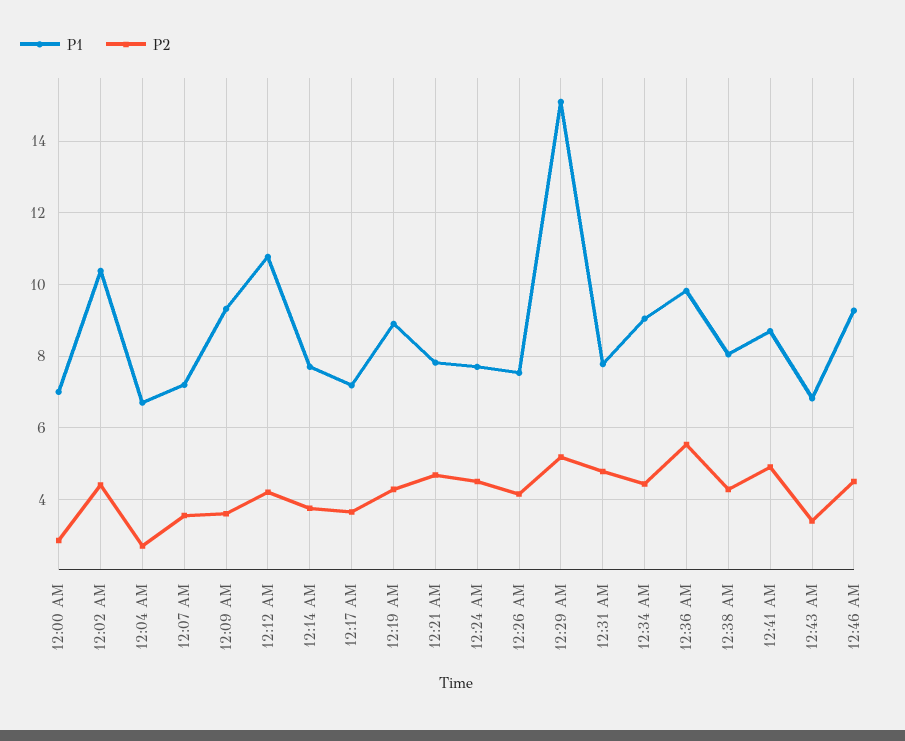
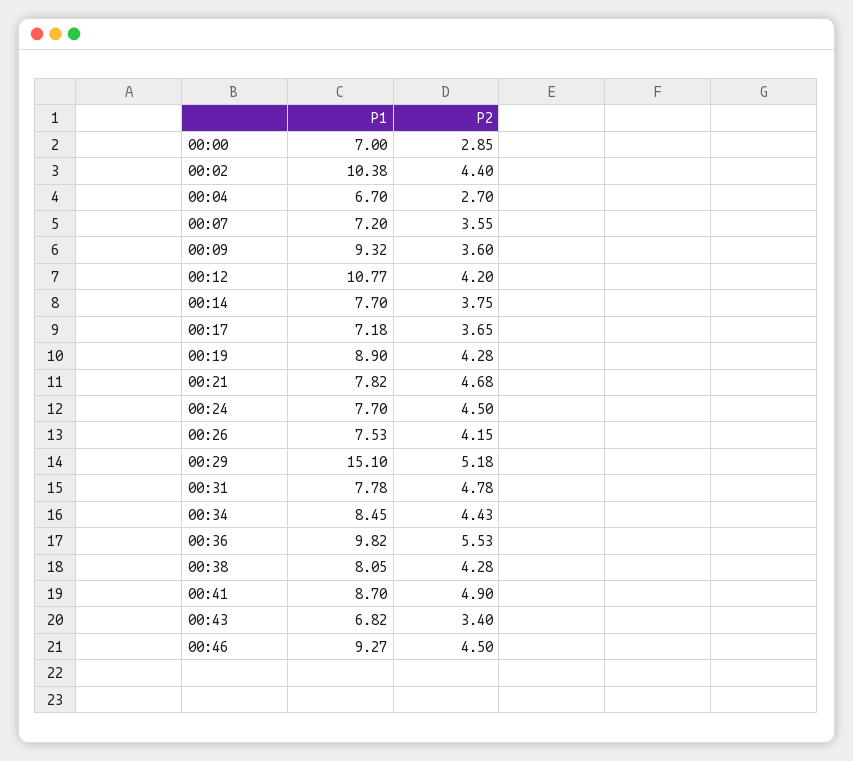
P1, 12:34 AM: 9 -> 8.45

